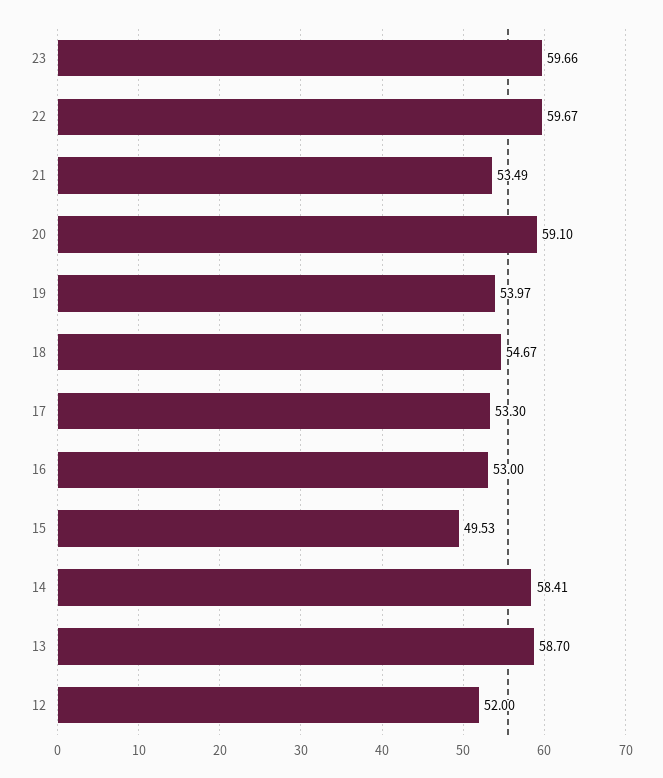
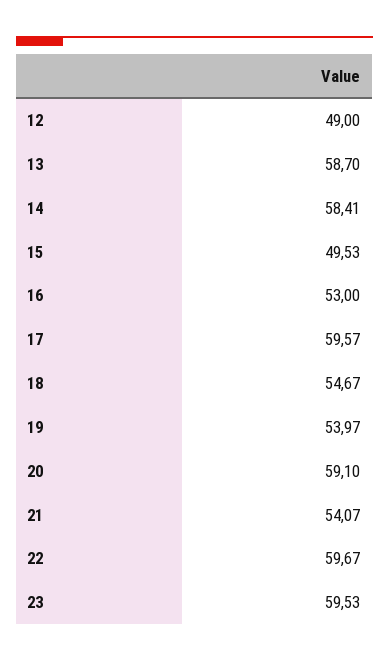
23: 59.66 -> 59.53
21: 53.49 -> 54.07
17: 53.3 -> 59.57
12: 52 -> 49

